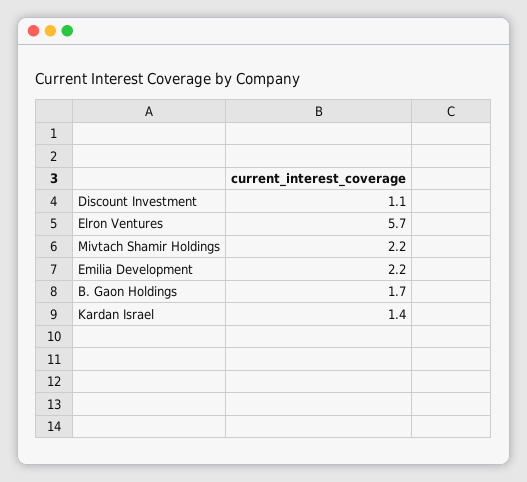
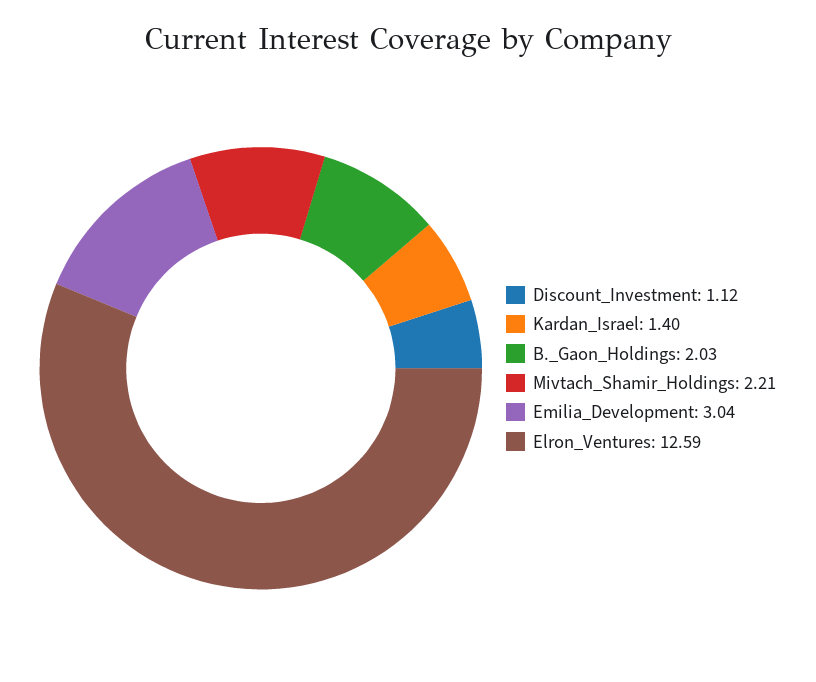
Elron Ventures: 5.7 -> 12.59
Emilia Development: 2.2 -> 3.04
B. Gaon Holdings: 1.7 -> 2.03

